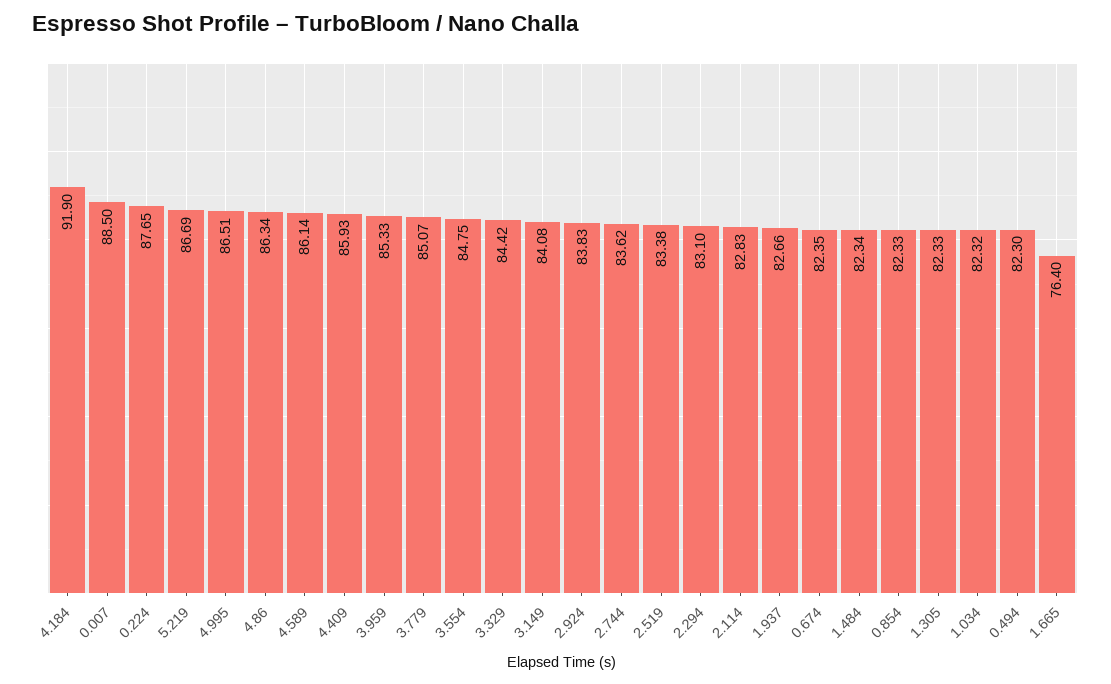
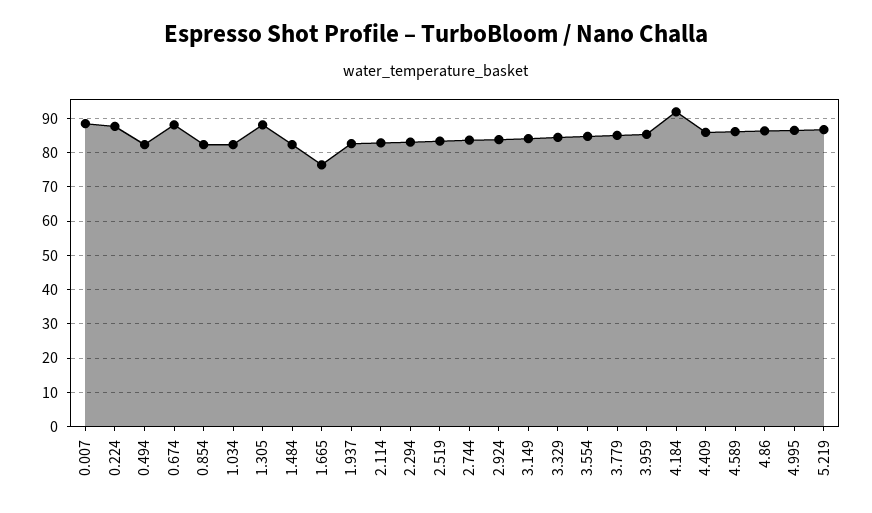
0.674: 82.35 -> 88
1.305: 82.33 -> 88

